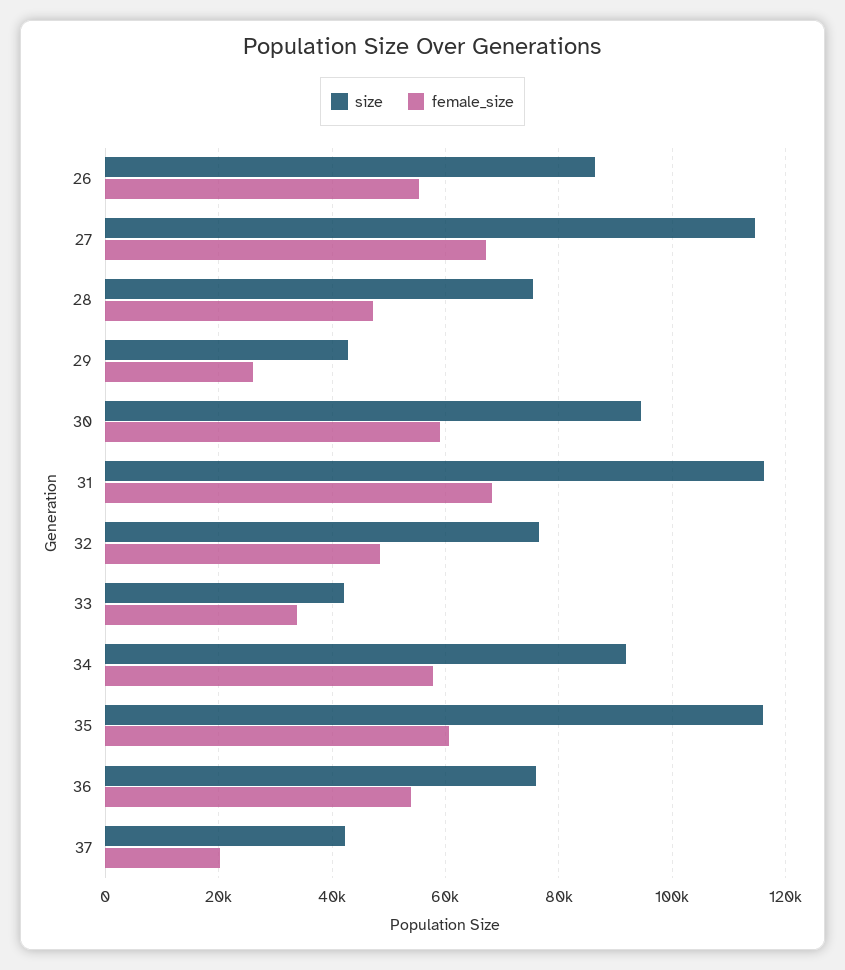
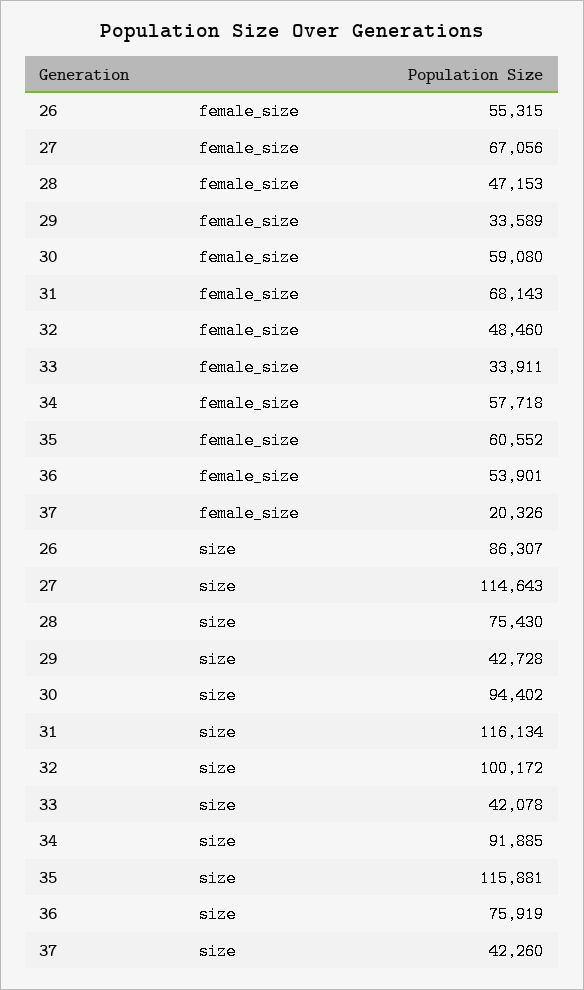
female_size, 29: 26000 -> 33589
size, 32: 76000 -> 100172

